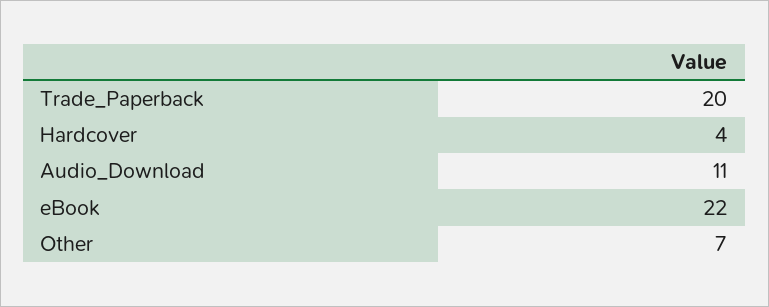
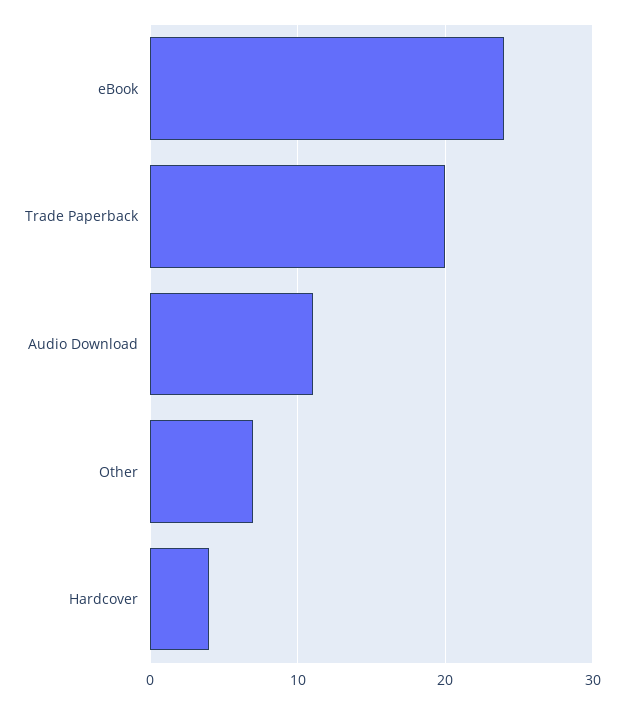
eBook: 22 -> 24

